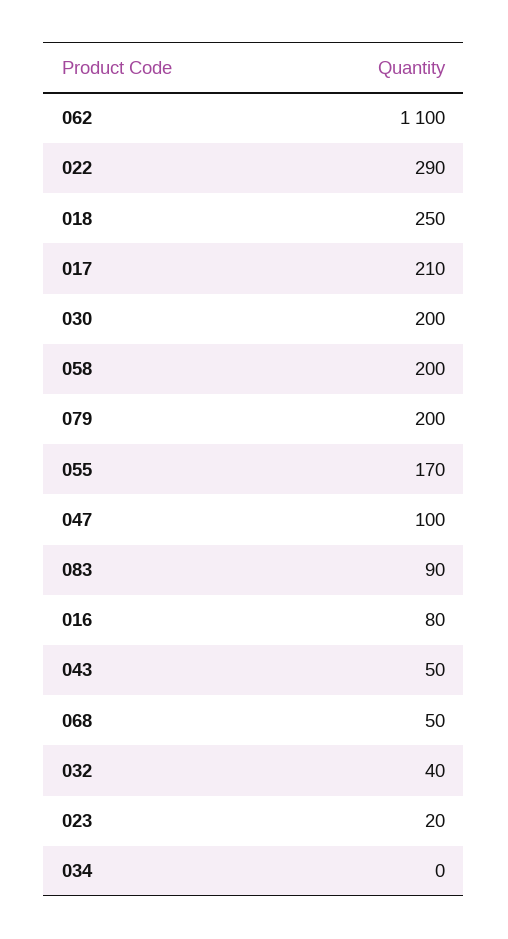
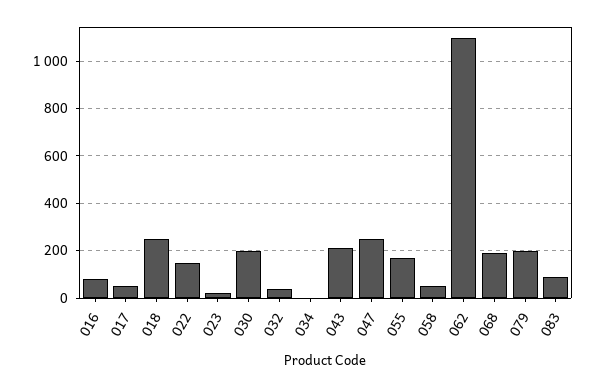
022: 290 -> 150
017: 210 -> 50
058: 200 -> 50
047: 100 -> 250
043: 50 -> 200
068: 50 -> 200

